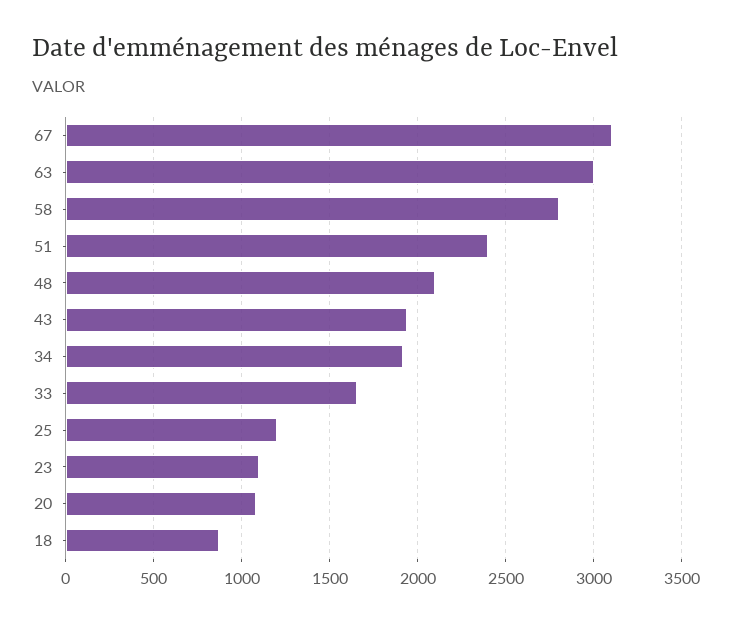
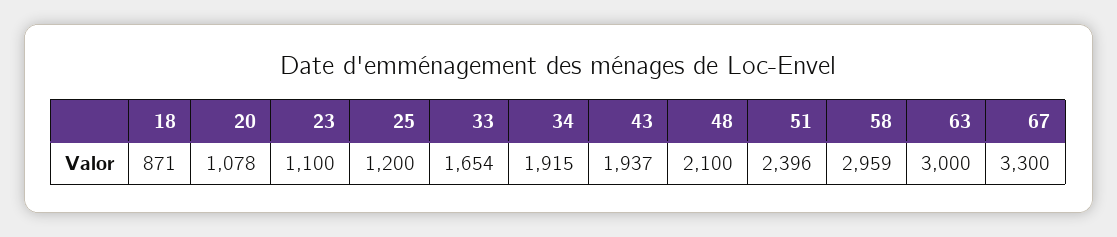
67: 3100 -> 3300
58: 2800 -> 2959

